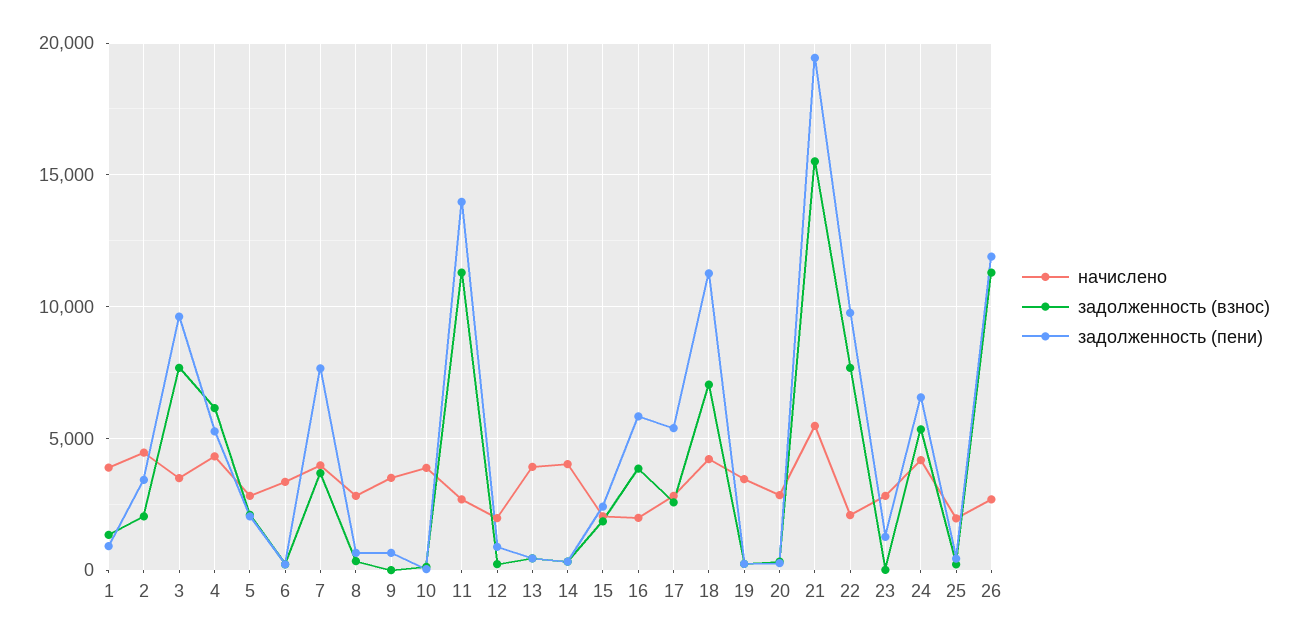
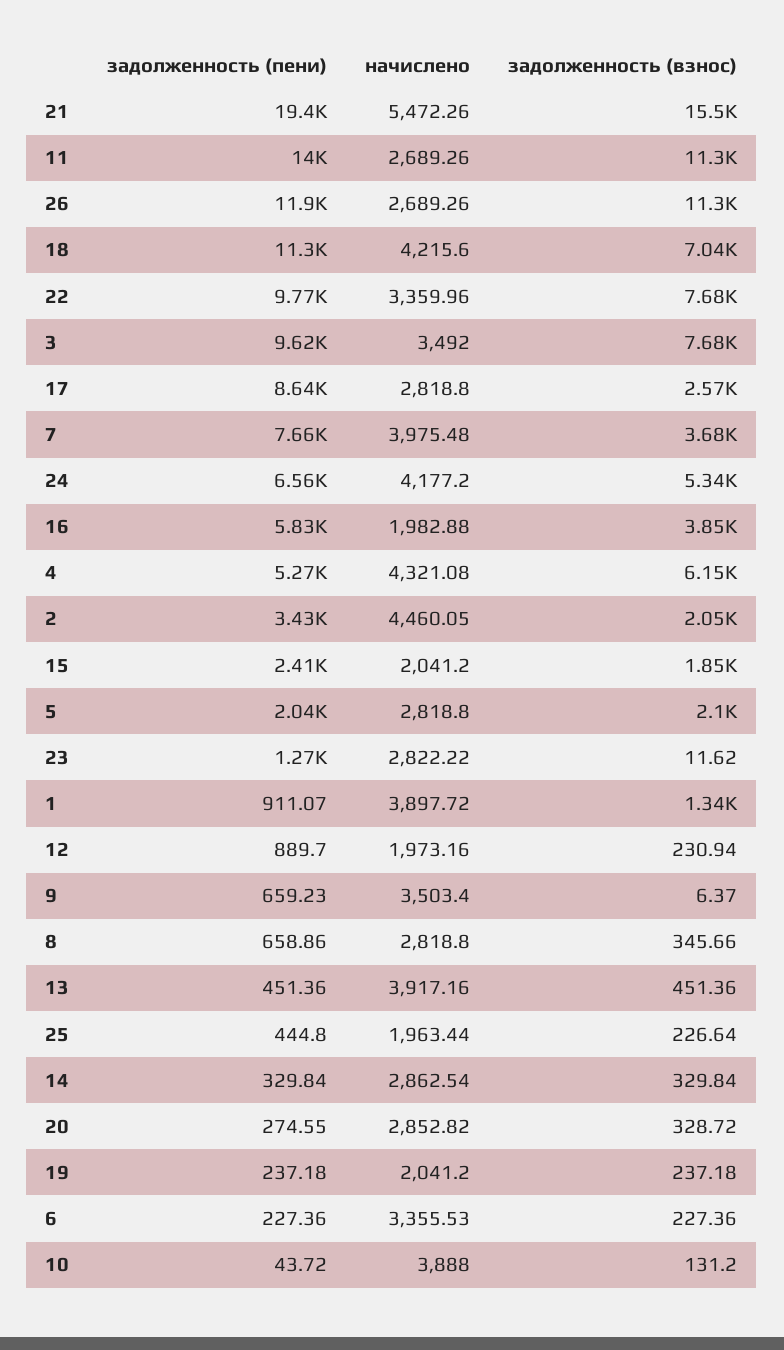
начислено, 14: 4000 -> 2862.54
задолженность (пени), 17: 5500 -> 8640
начислено, 19: 3500 -> 2041.2
начислено, 22: 2000 -> 3359.96

